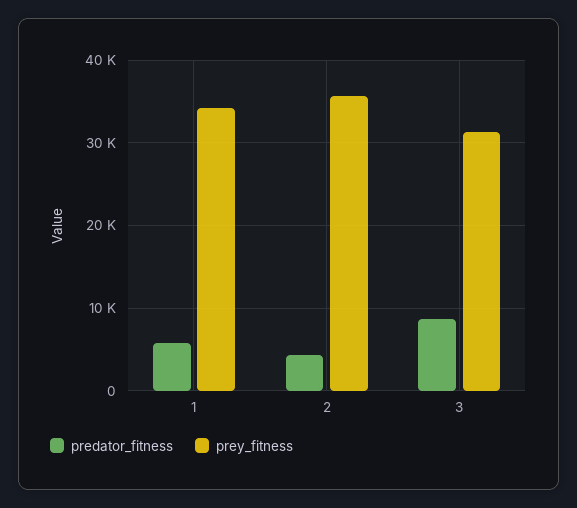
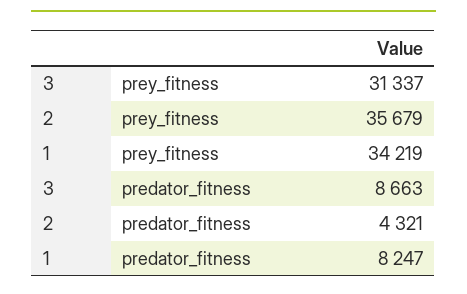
predator_fitness, 1: 6000 -> 8247

